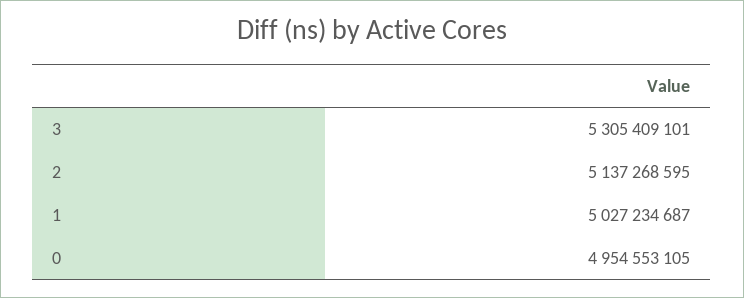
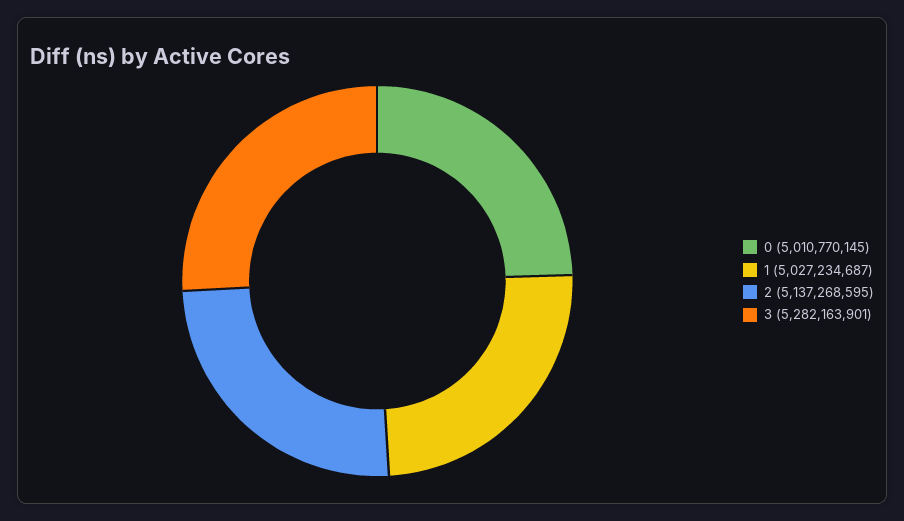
3: 5305409101 -> 5282163901
0: 4954553105 -> 5010770145

